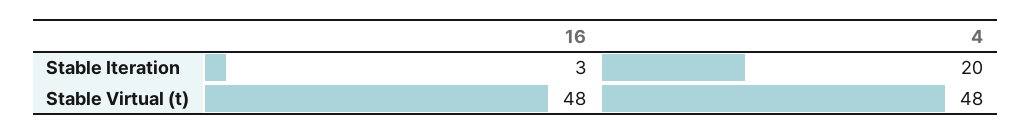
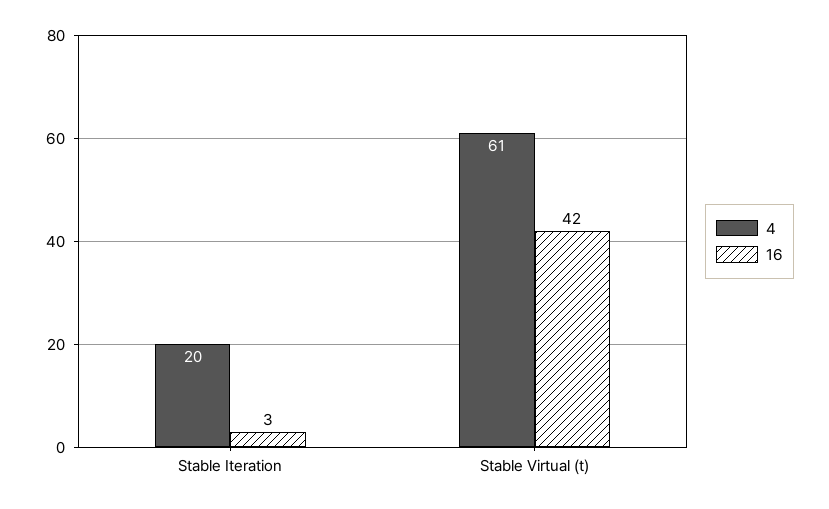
16, Stable Virtual (t): 48 -> 42
4, Stable Virtual (t): 48 -> 61

